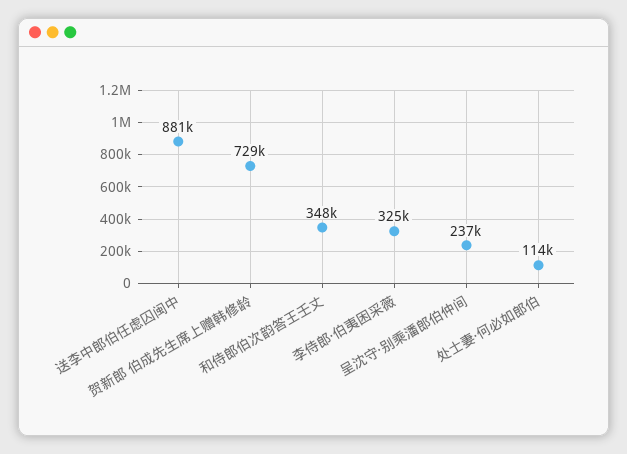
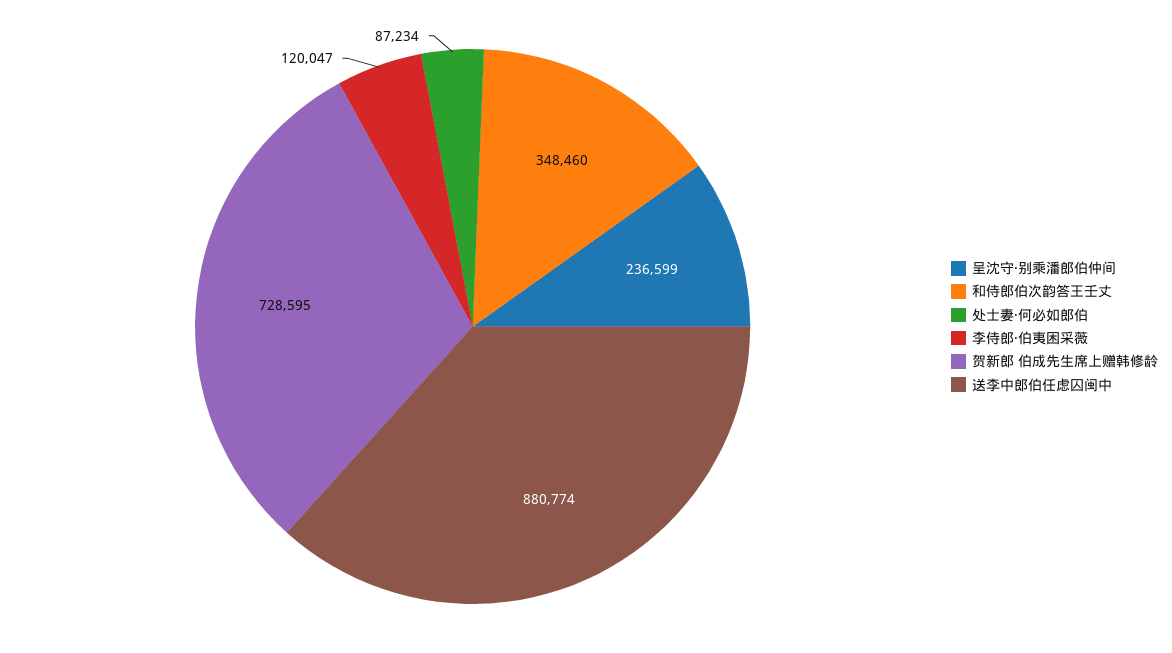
李侍郎·伯夷困采薇: 325000 -> 120047
处士妻·何必如郎伯: 114000 -> 87234

